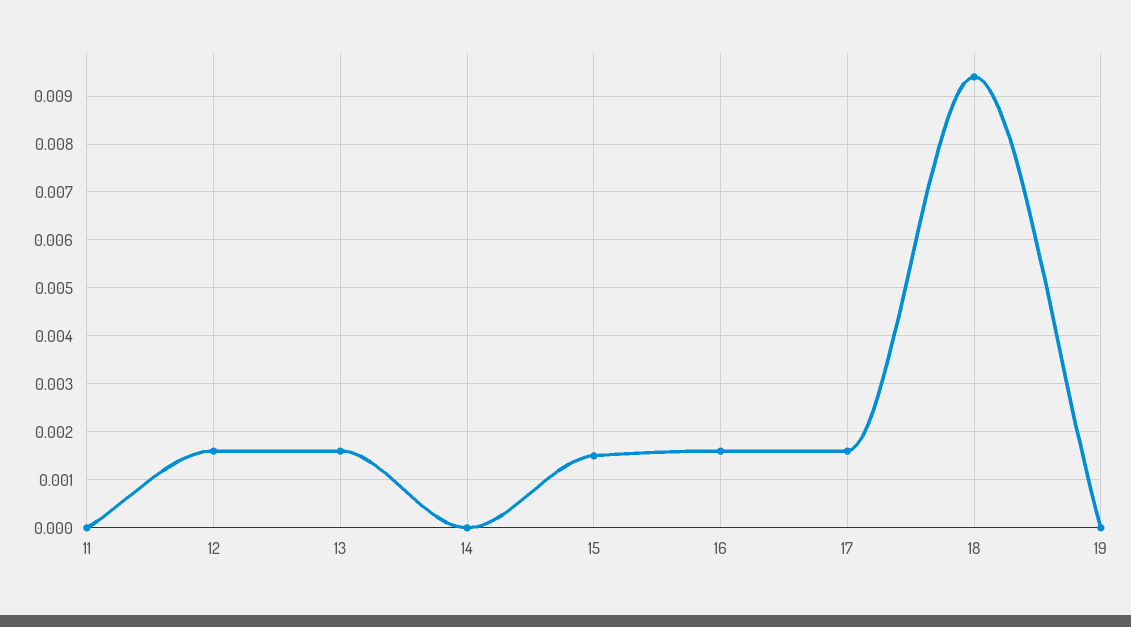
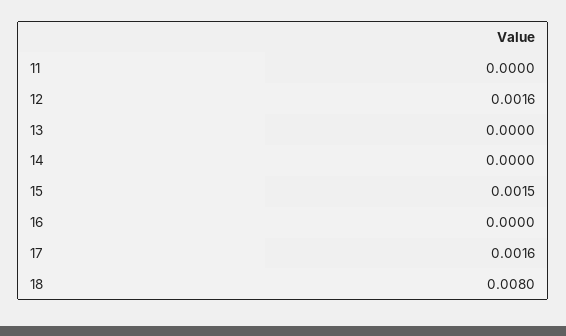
13: 0.0015 -> 0
16: 0.0015 -> 0
18: 0.0095 -> 0.008
19: 0 -> none

